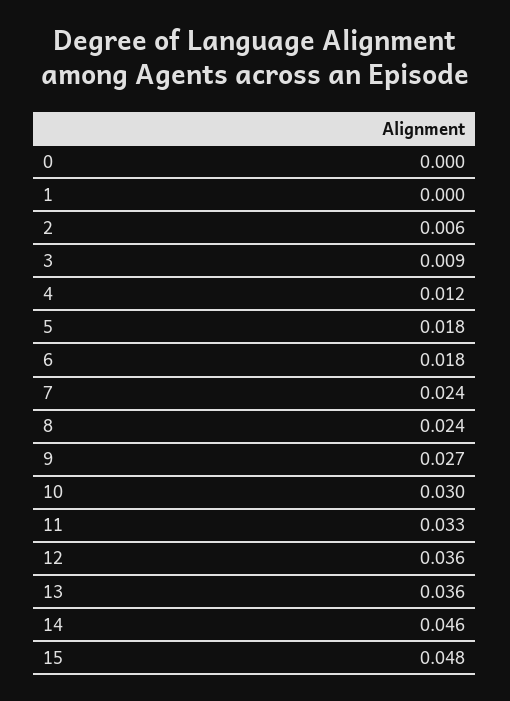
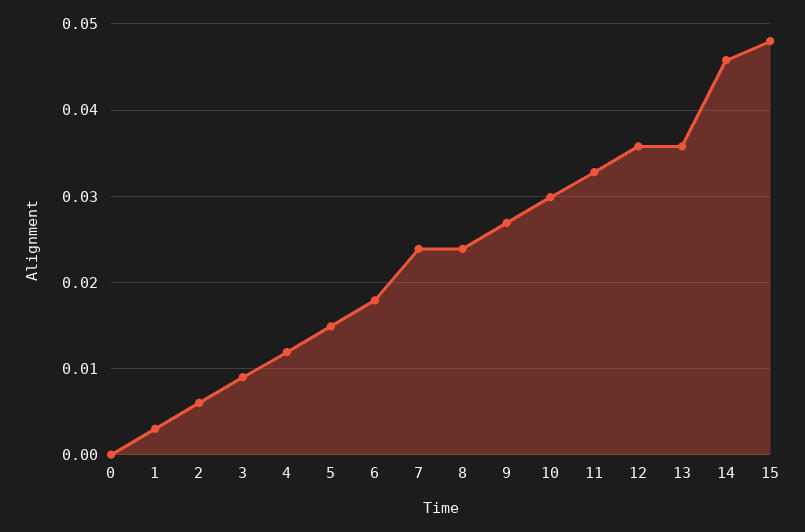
1: 0 -> 0.003
5: 0.018 -> 0.015

